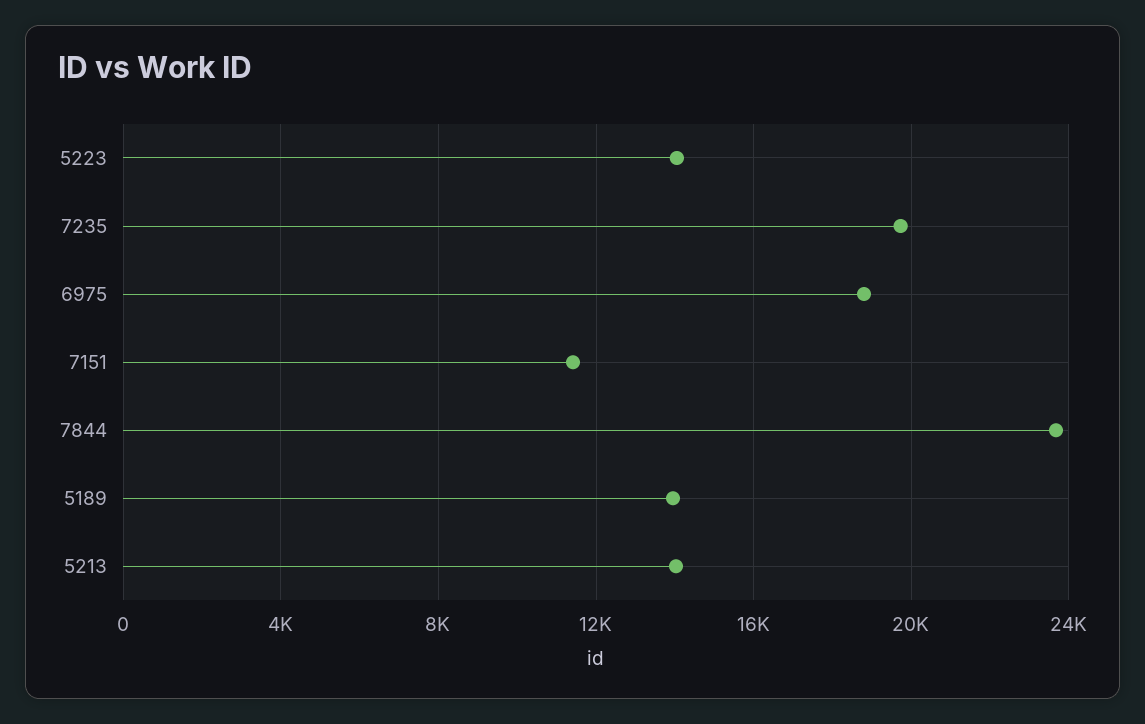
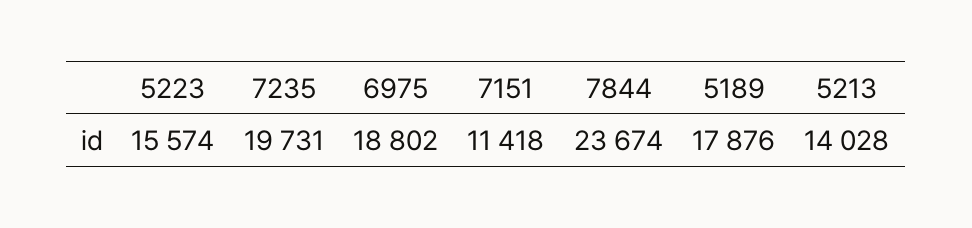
5223: 14000 -> 15574
5189: 14000 -> 17876

